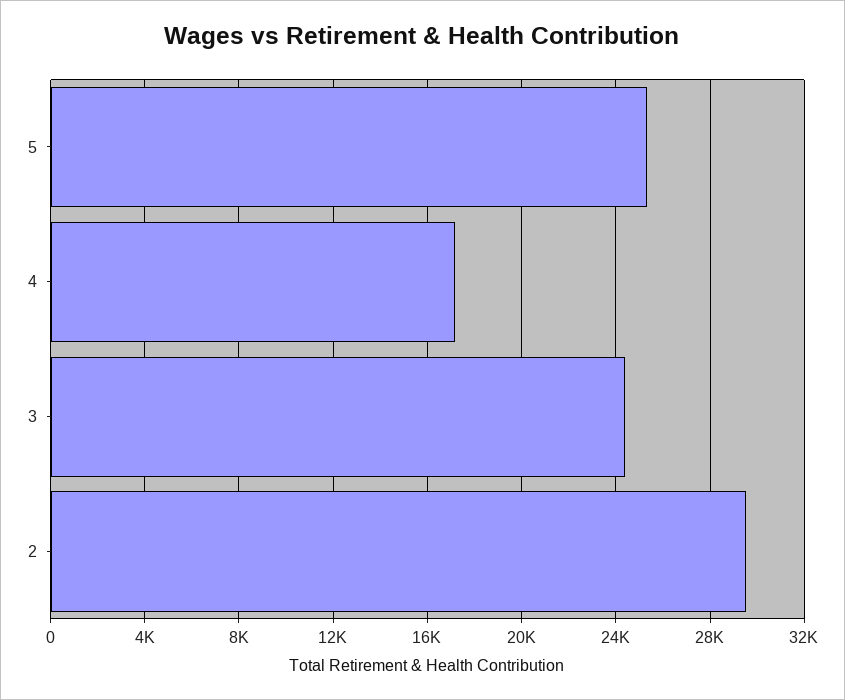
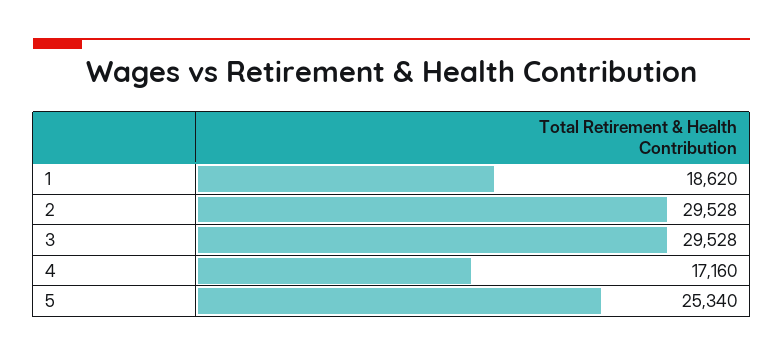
3: 24500 -> 29528
1: none -> 18620

